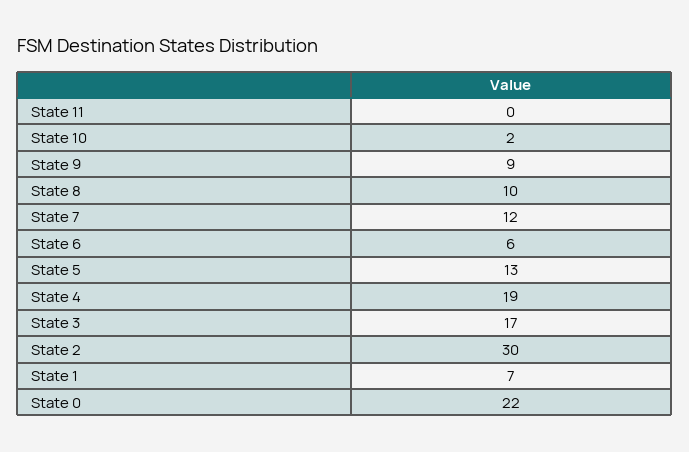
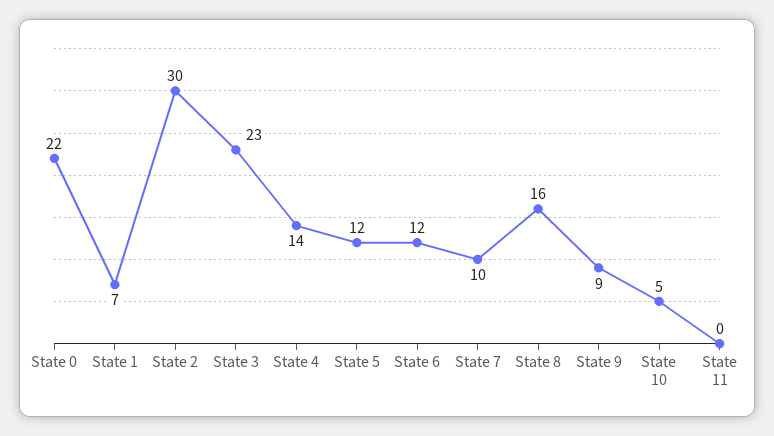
State 10: 2 -> 5
State 8: 10 -> 16
State 7: 12 -> 10
State 6: 6 -> 12
State 5: 13 -> 12
State 4: 19 -> 14
State 3: 17 -> 23

